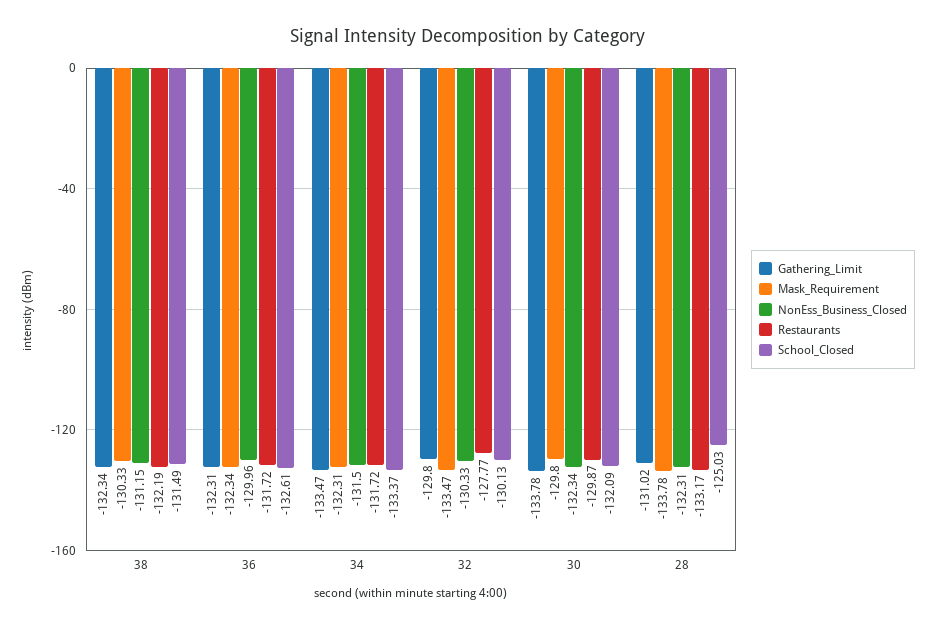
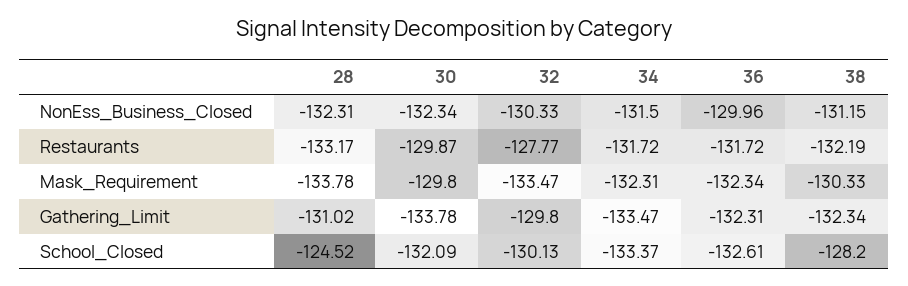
School_Closed, 38: -131.49 -> -128.2
School_Closed, 28: -125.03 -> -124.52

